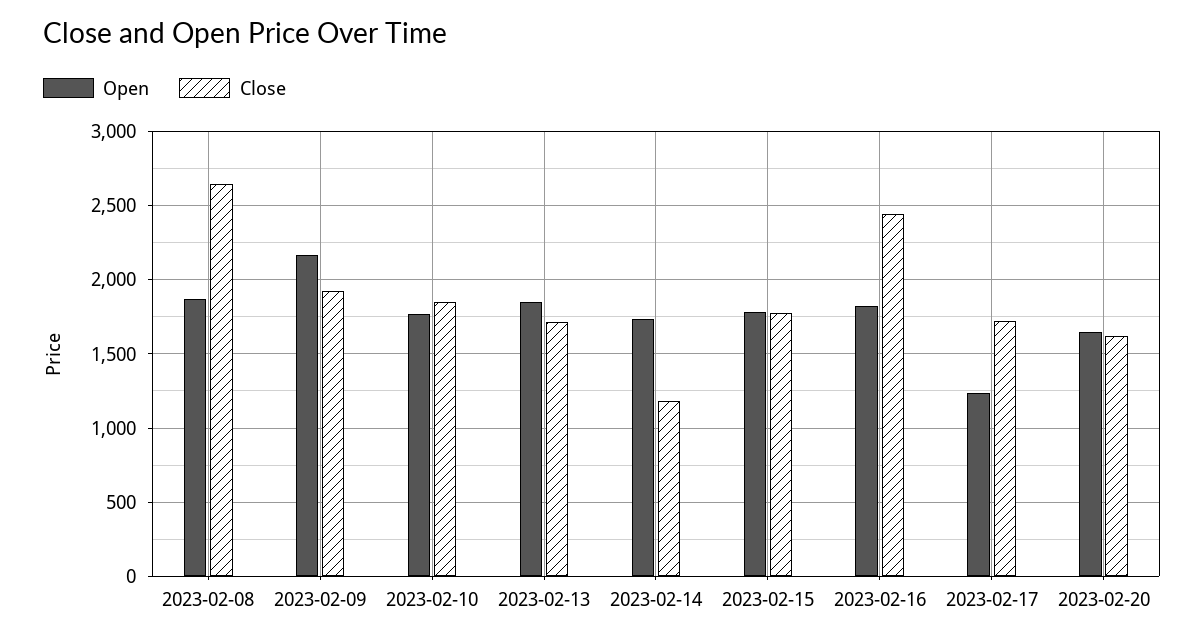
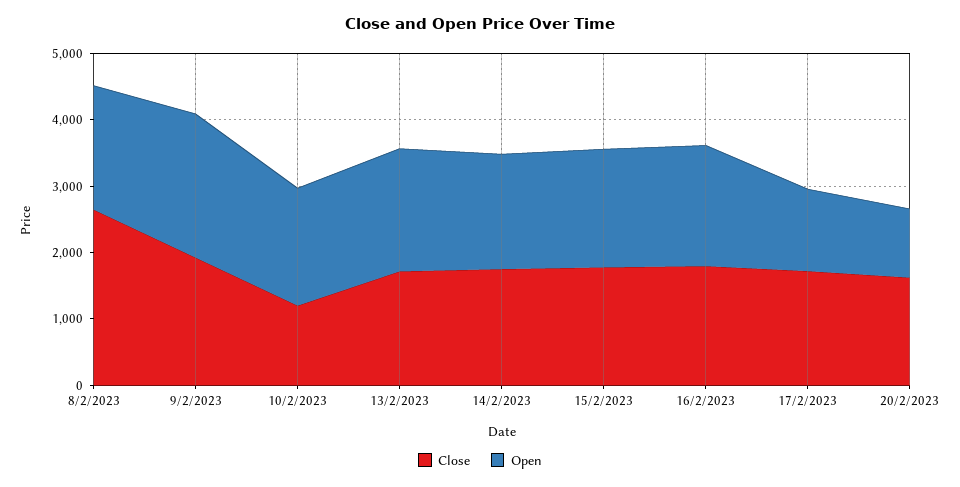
Close, 2023-02-10: 1850 -> 1200
Close, 2023-02-14: 1200 -> 1800
Close, 2023-02-16: 2450 -> 1800
Open, 2023-02-20: 1650 -> 1000

